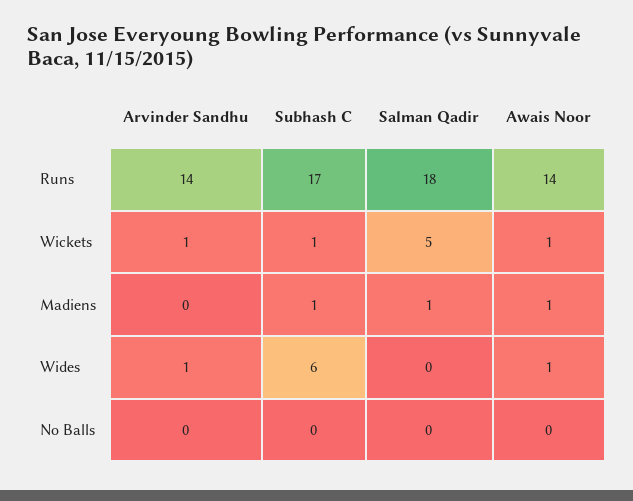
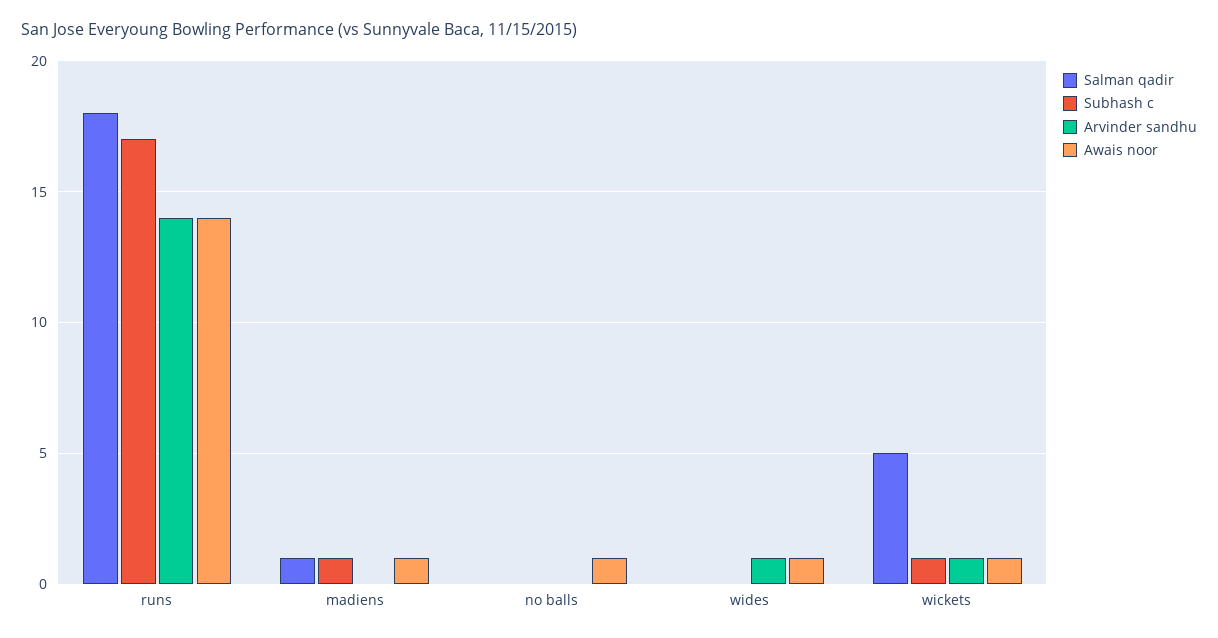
Subhash C, Wides: 6 -> 0
Awais Noor, No Balls: 0 -> 1

